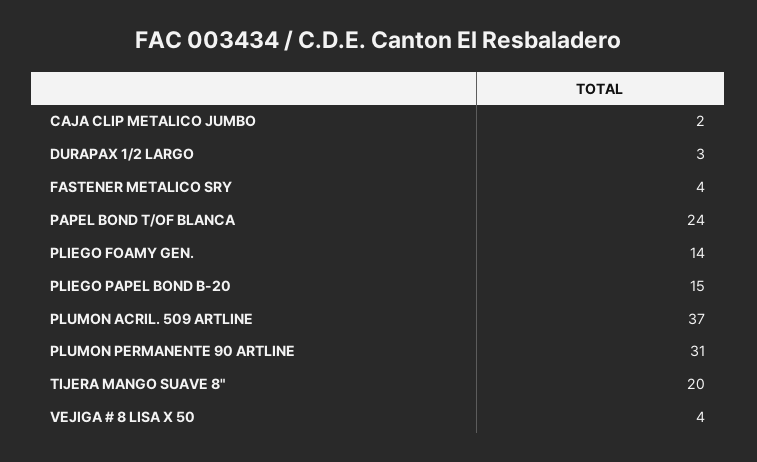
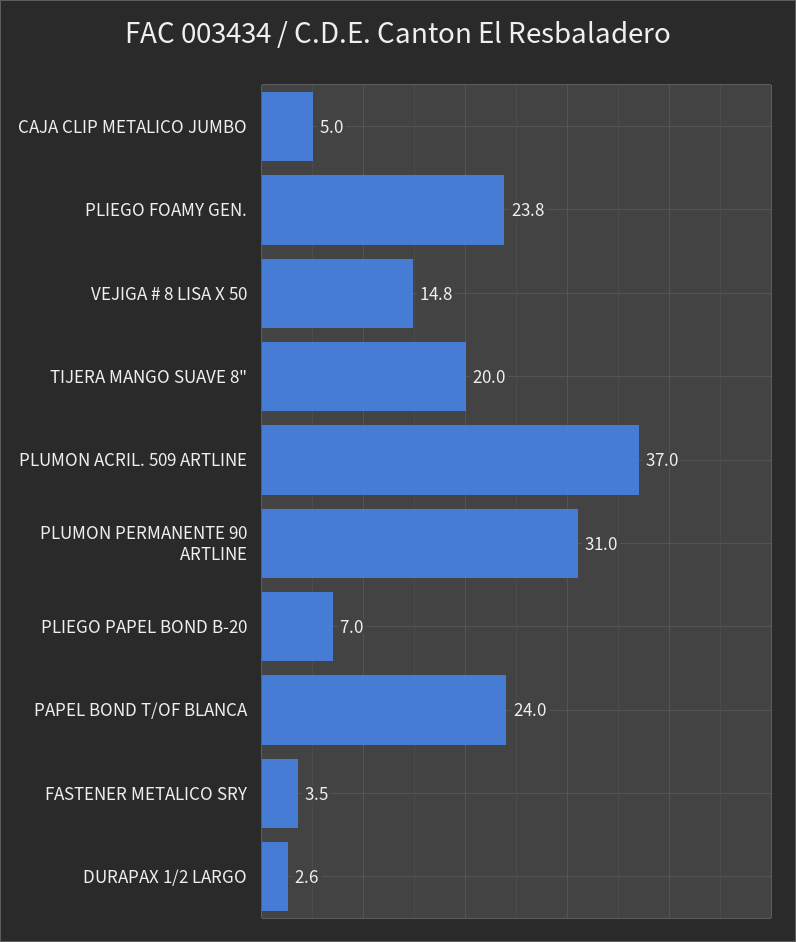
CAJA CLIP METALICO JUMBO: 2 -> 5
PLIEGO FOAMY GEN.: 14 -> 23.8
PLIEGO PAPEL BOND B-20: 15 -> 7
VEJIGA # 8 LISA X 50: 4 -> 14.8

